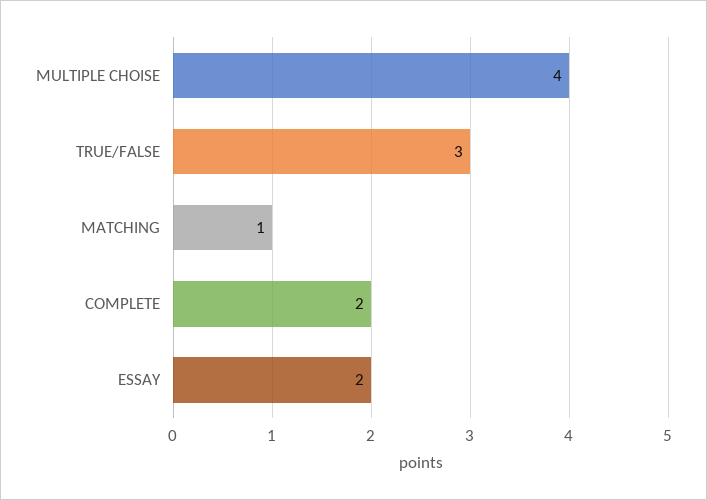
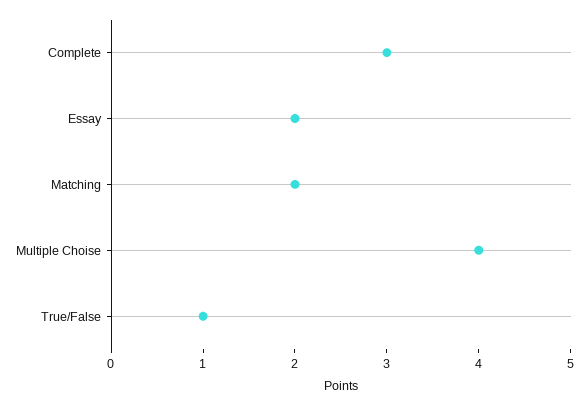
TRUE/FALSE: 3 -> 1
MATCHING: 1 -> 2
COMPLETE: 2 -> 3

